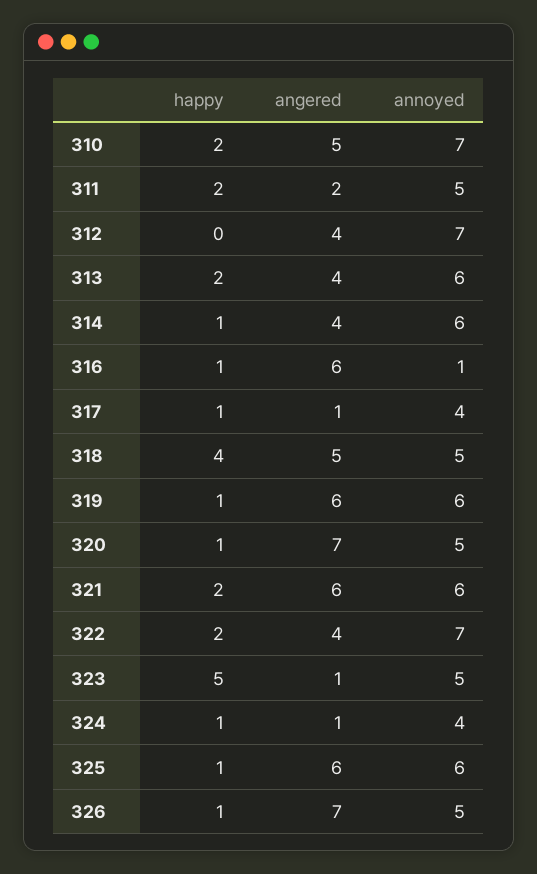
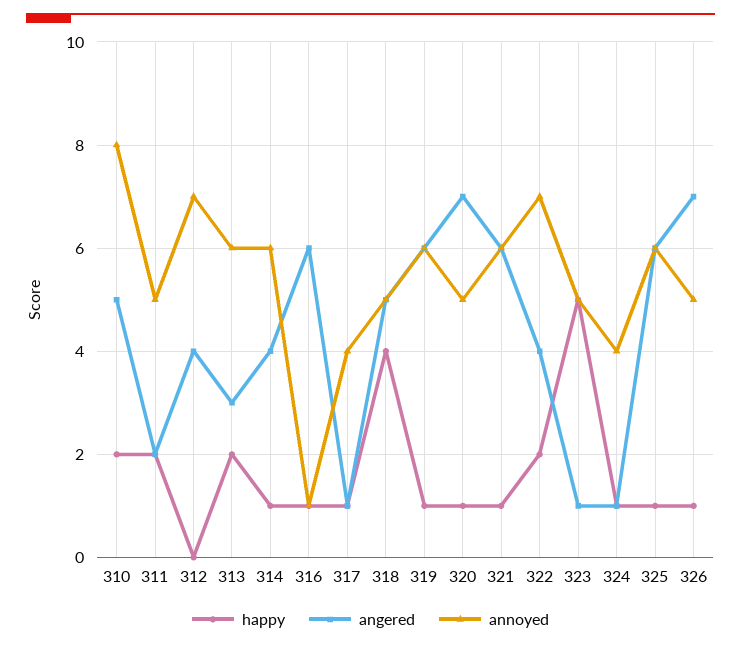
annoyed, 310: 7 -> 8
angered, 313: 4 -> 3
happy, 321: 2 -> 1

